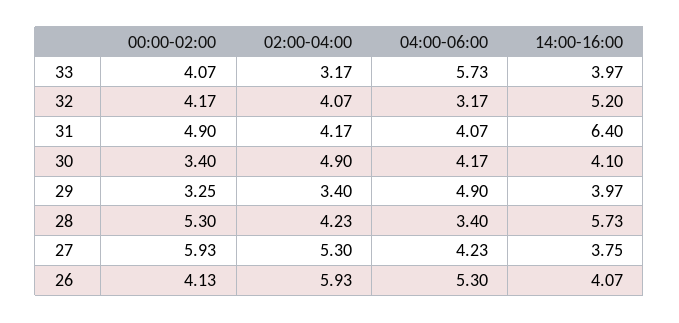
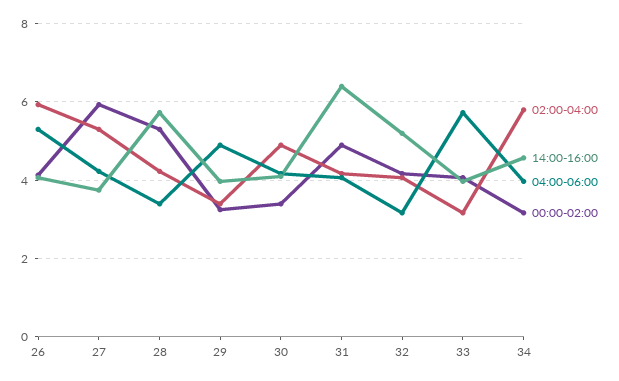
02:00-04:00, 34: none -> 5.8
14:00-16:00, 34: none -> 4.6
04:00-06:00, 34: none -> 4
00:00-02:00, 34: none -> 3.2

